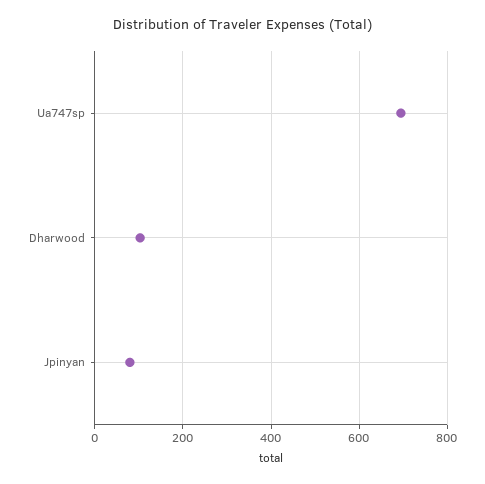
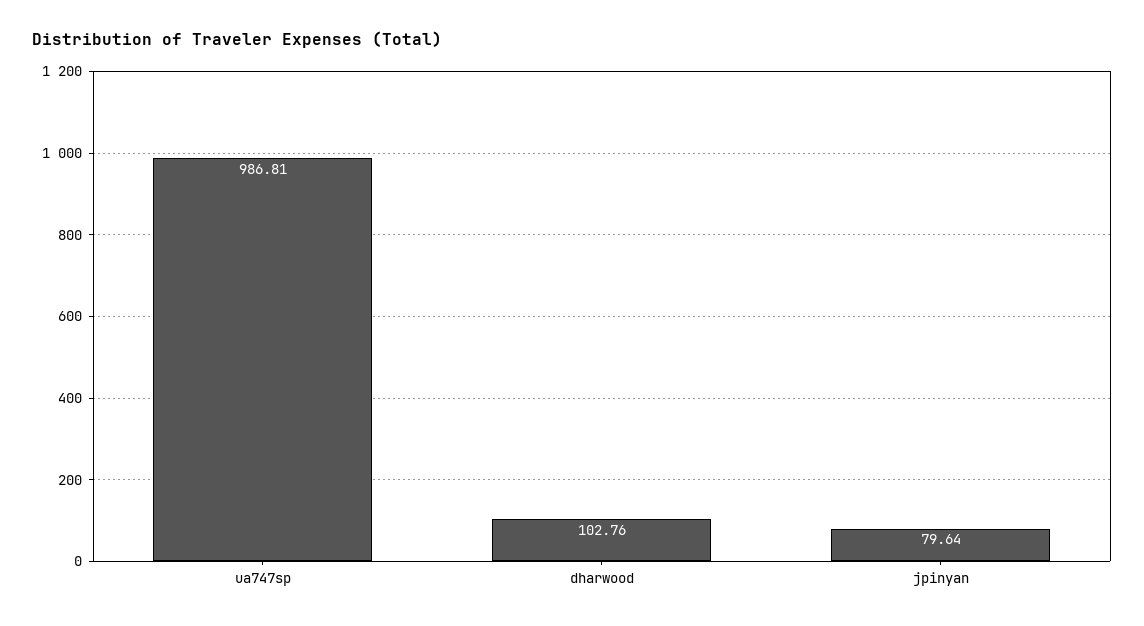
Ua747sp: 700 -> 986.81

